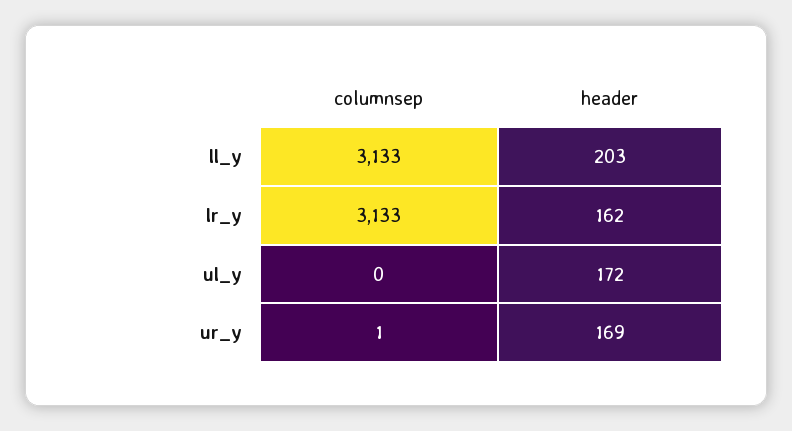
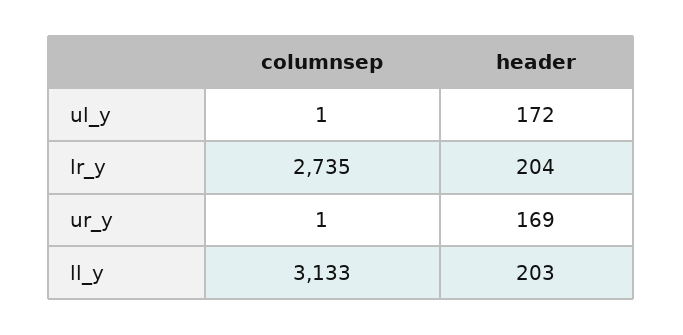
columnsep, lr_y: 3133 -> 2735
header, lr_y: 162 -> 204
columnsep, ul_y: 0 -> 1

